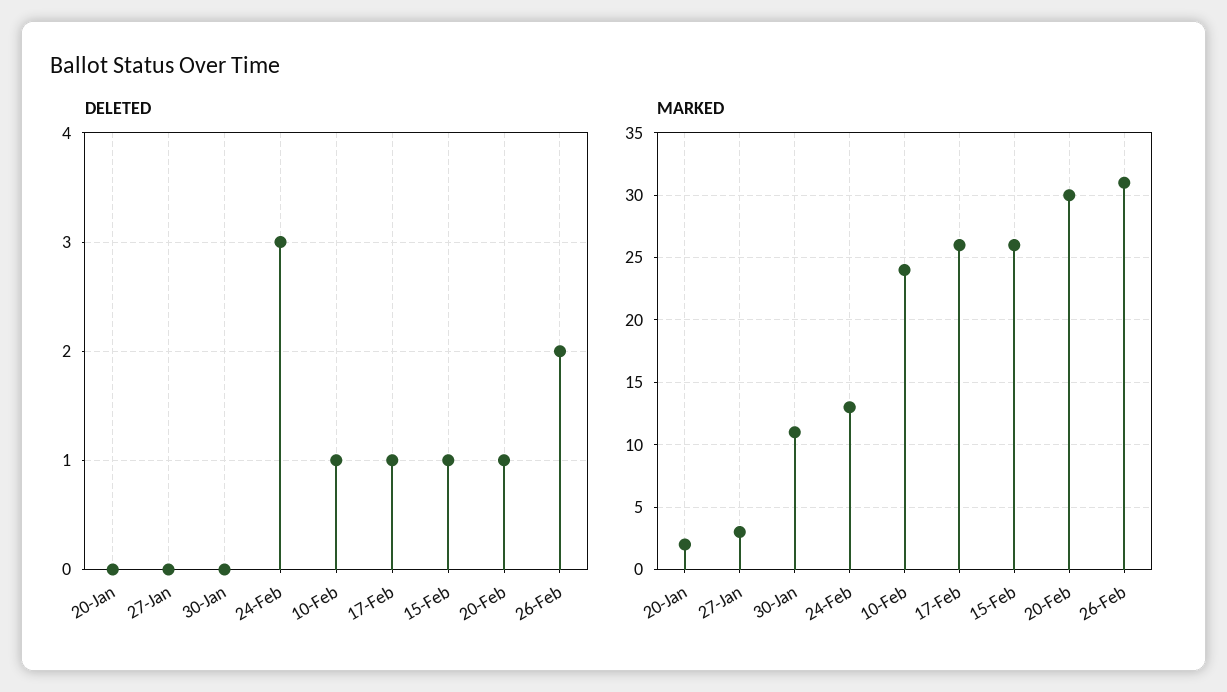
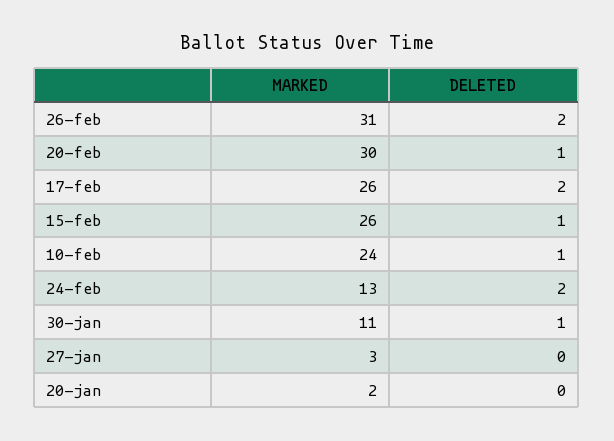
DELETED, 30-Jan: 0 -> 1
DELETED, 24-Feb: 3 -> 2
DELETED, 17-Feb: 1 -> 2

